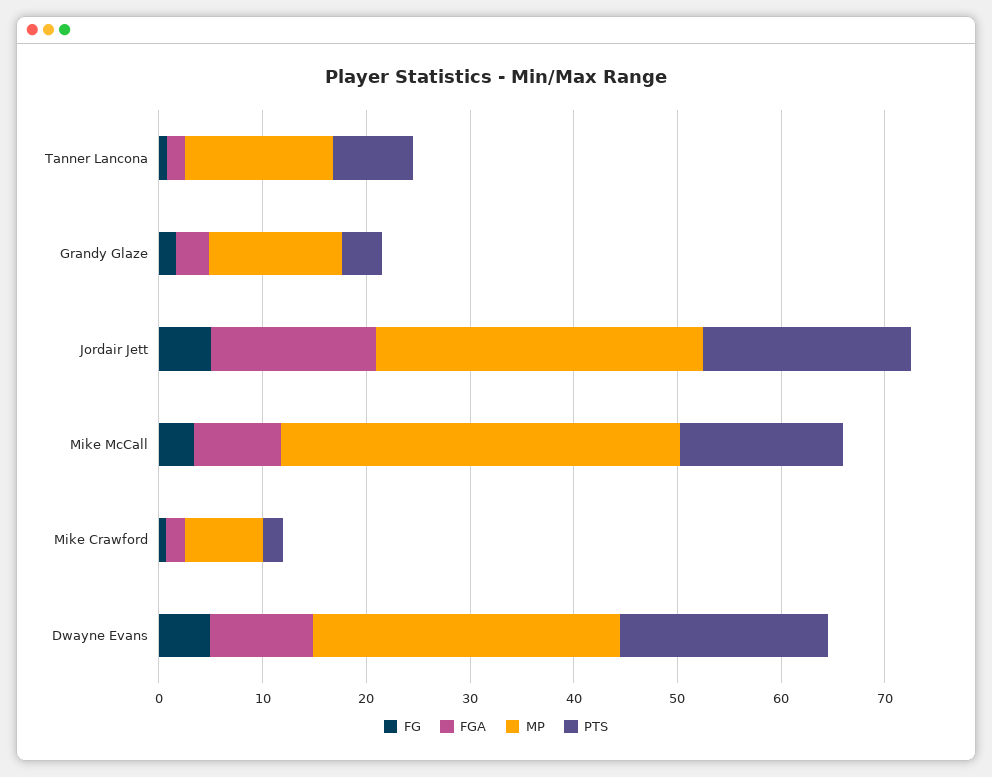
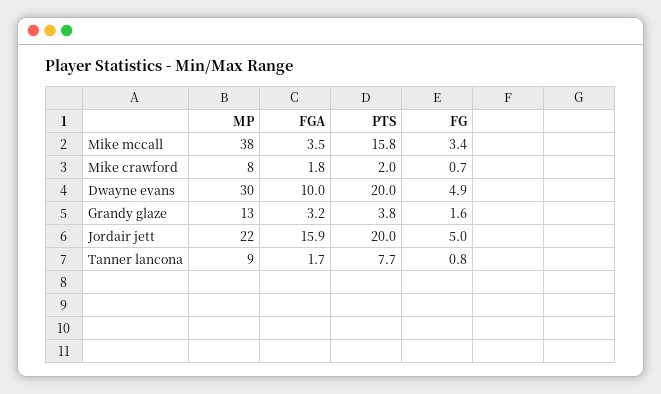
MP, Tanner Lancona: 14 -> 9
MP, Jordair Jett: 32 -> 22
FGA, Mike McCall: 8 -> 3.5

